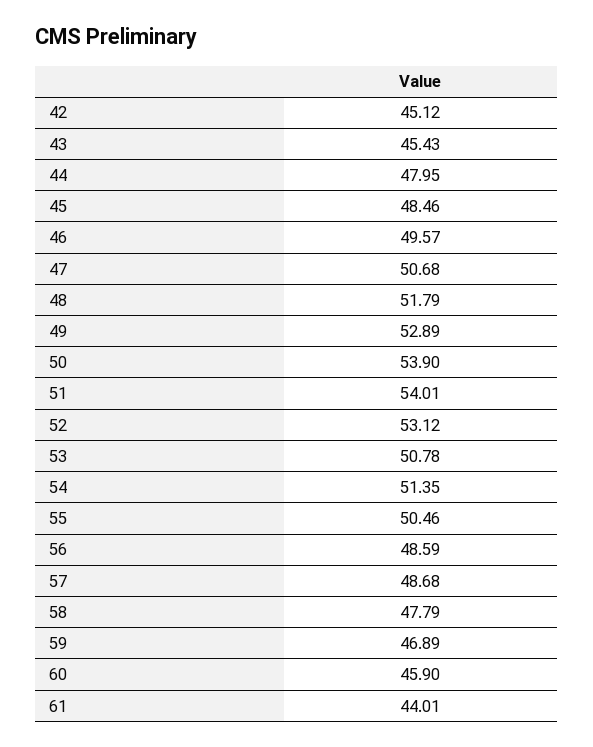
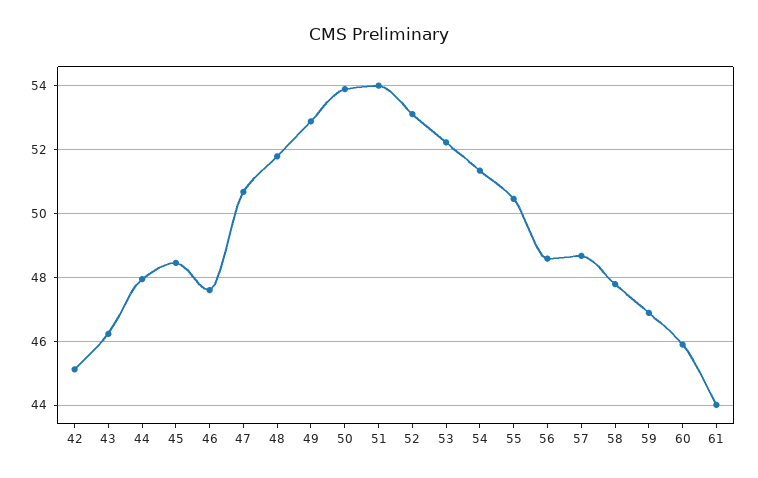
43: 45.43 -> 46.2
46: 49.57 -> 47.6
53: 50.78 -> 52.2

